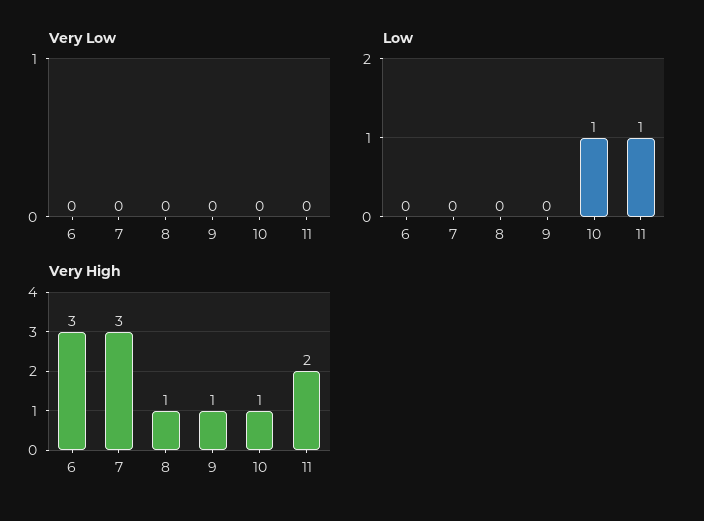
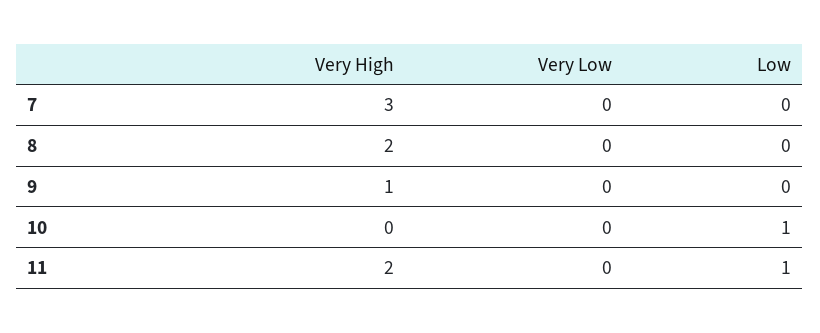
Very Low, 6: 0 -> none
Low, 6: 0 -> none
Very High, 6: 3 -> none
Very High, 8: 1 -> 2
Very High, 10: 1 -> 0

